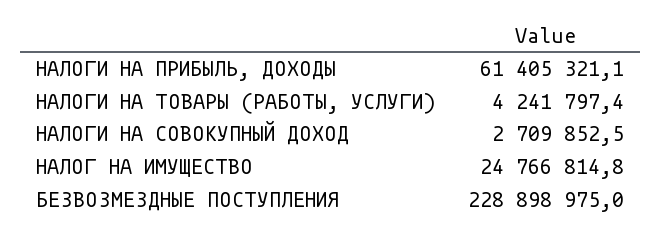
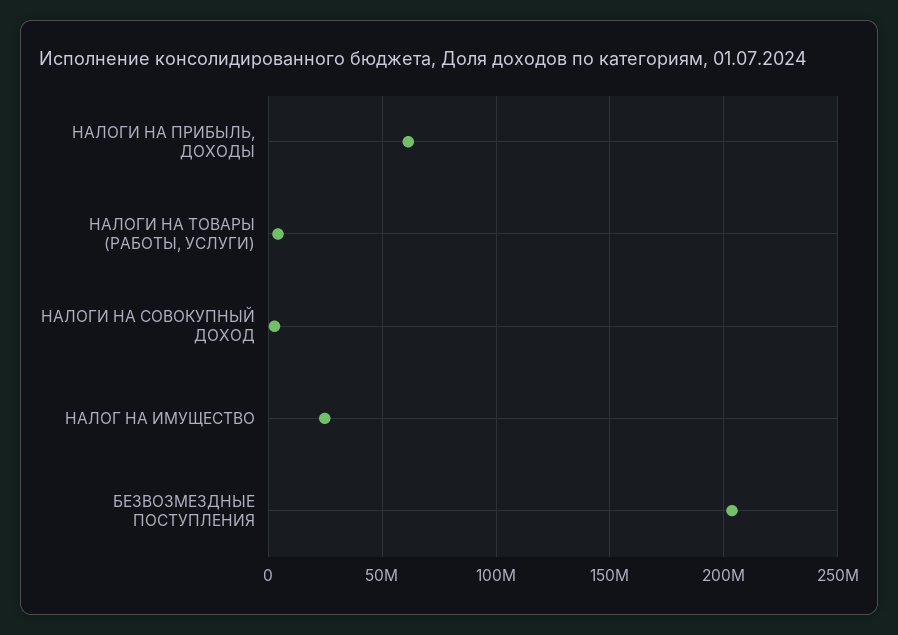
БЕЗВОЗМЕЗДНЫЕ ПОСТУПЛЕНИЯ: 228898975 -> 205000000

